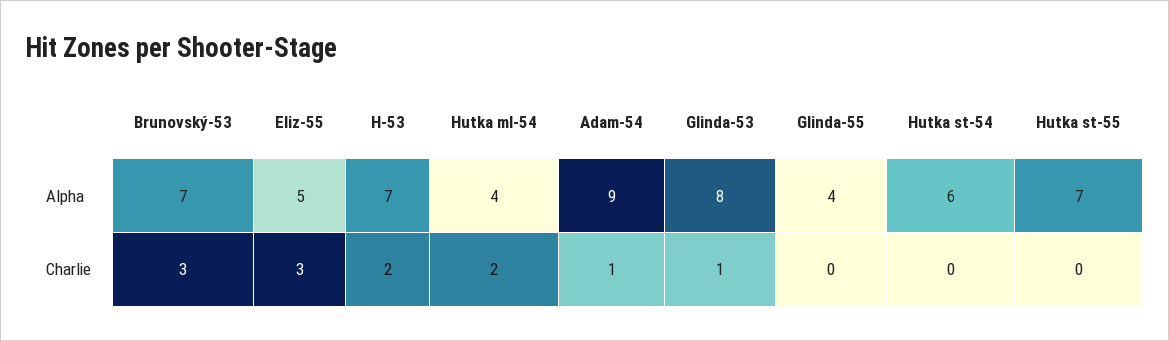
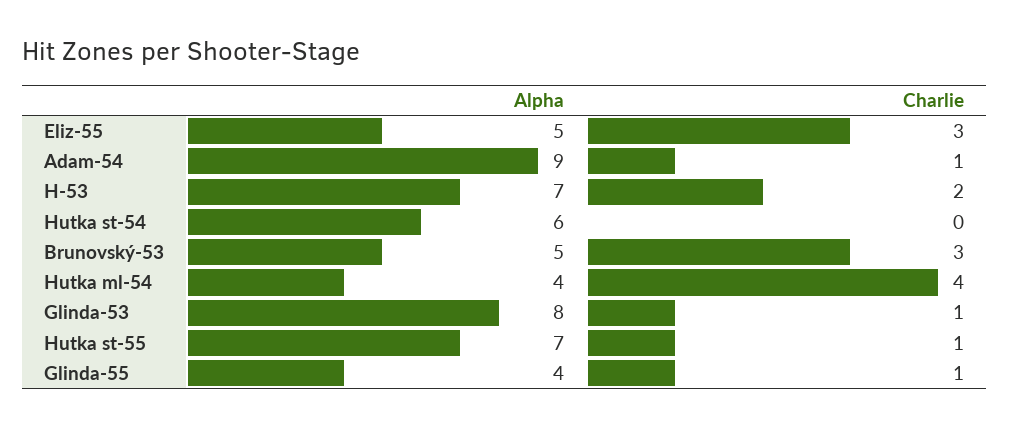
Brunovský-53, Alpha: 7 -> 5
Hutka ml-54, Charlie: 2 -> 4
Glinda-55, Charlie: 0 -> 1
Hutka st-55, Charlie: 0 -> 1

